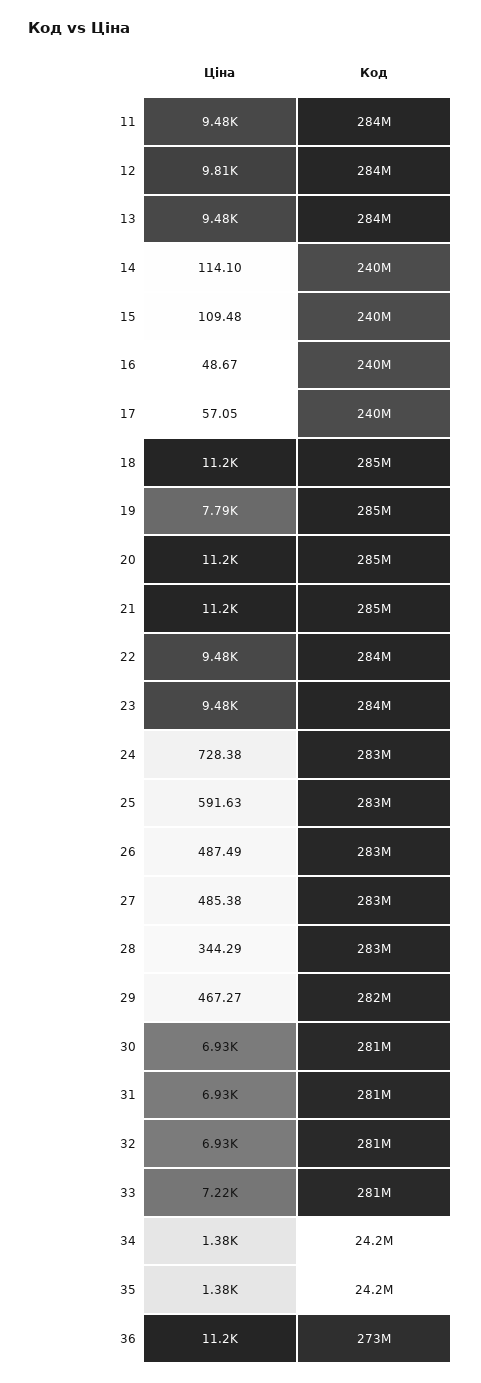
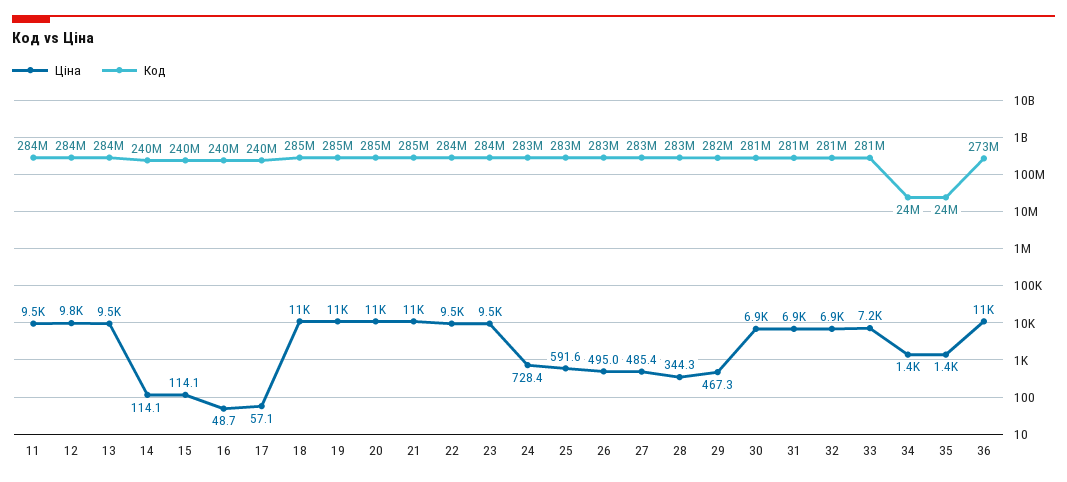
Ціна, 15: 109.48 -> 114.1
Ціна, 19: 7790 -> 11000
Ціна, 26: 487.49 -> 495

